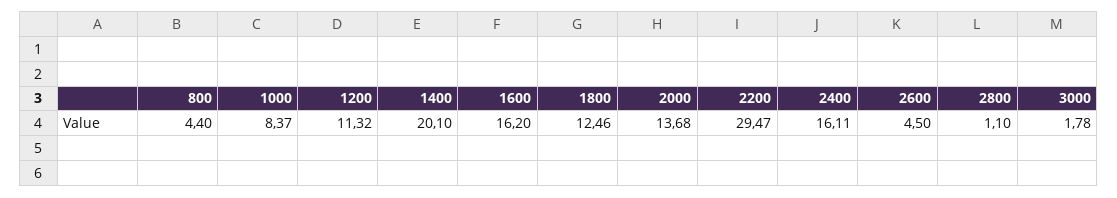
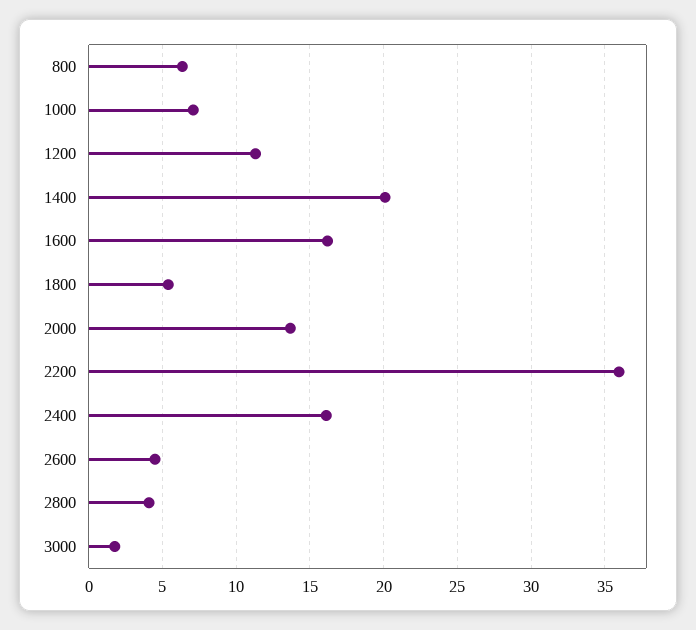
800: 4.4 -> 6.5
1000: 8.37 -> 7
1800: 12.46 -> 5.5
2200: 29.47 -> 36
2800: 1.1 -> 4

